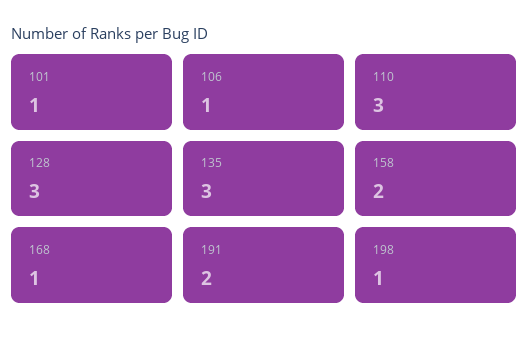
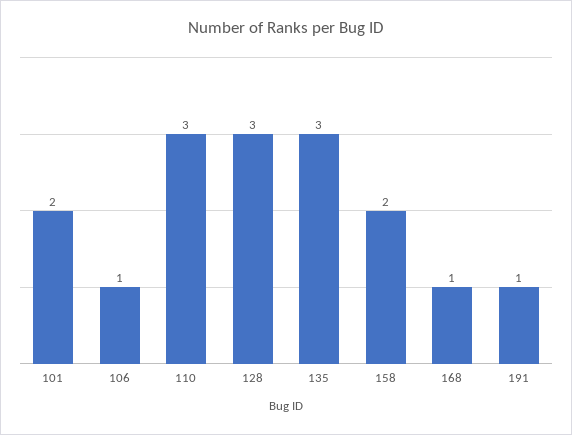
101: 1 -> 2
191: 2 -> 1
198: 1 -> none

